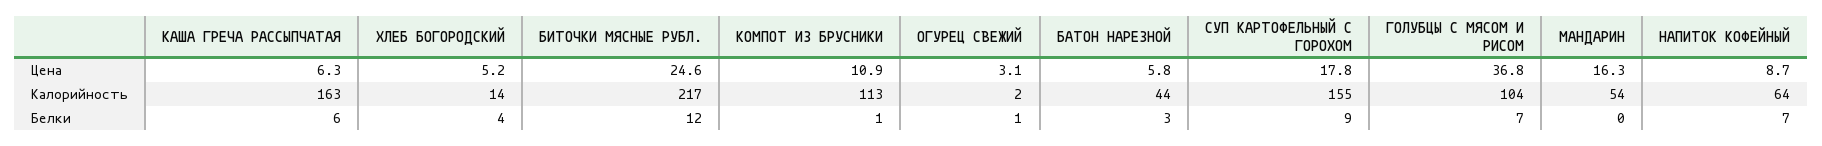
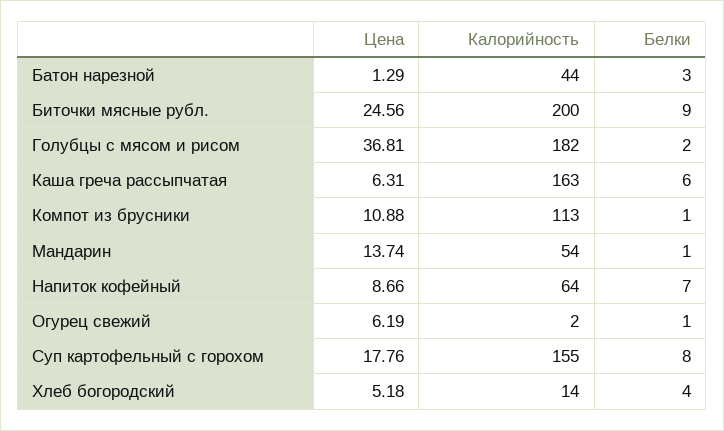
ОГУРЕЦ СВЕЖИЙ, Цена: 3.1 -> 6.19
БАТОН НАРЕЗНОЙ, Цена: 5.8 -> 1.29
МАНДАРИН, Цена: 16.3 -> 13.74
БИТОЧКИ МЯСНЫЕ РУБЛ., Калорийность: 217 -> 200
ГОЛУБЦЫ С МЯСОМ И РИСОМ, Калорийность: 104 -> 182
БИТОЧКИ МЯСНЫЕ РУБЛ., Белки: 12 -> 9
СУП КАРТОФЕЛЬНЫЙ С ГОРОХОМ, Белки: 9 -> 8
ГОЛУБЦЫ С МЯСОМ И РИСОМ, Белки: 7 -> 2
МАНДАРИН, Белки: 0 -> 1

